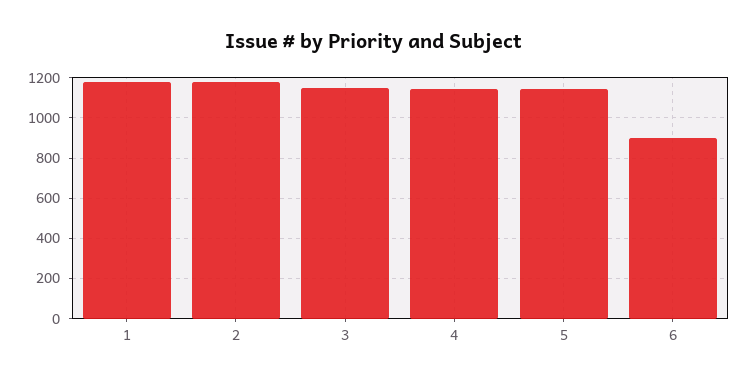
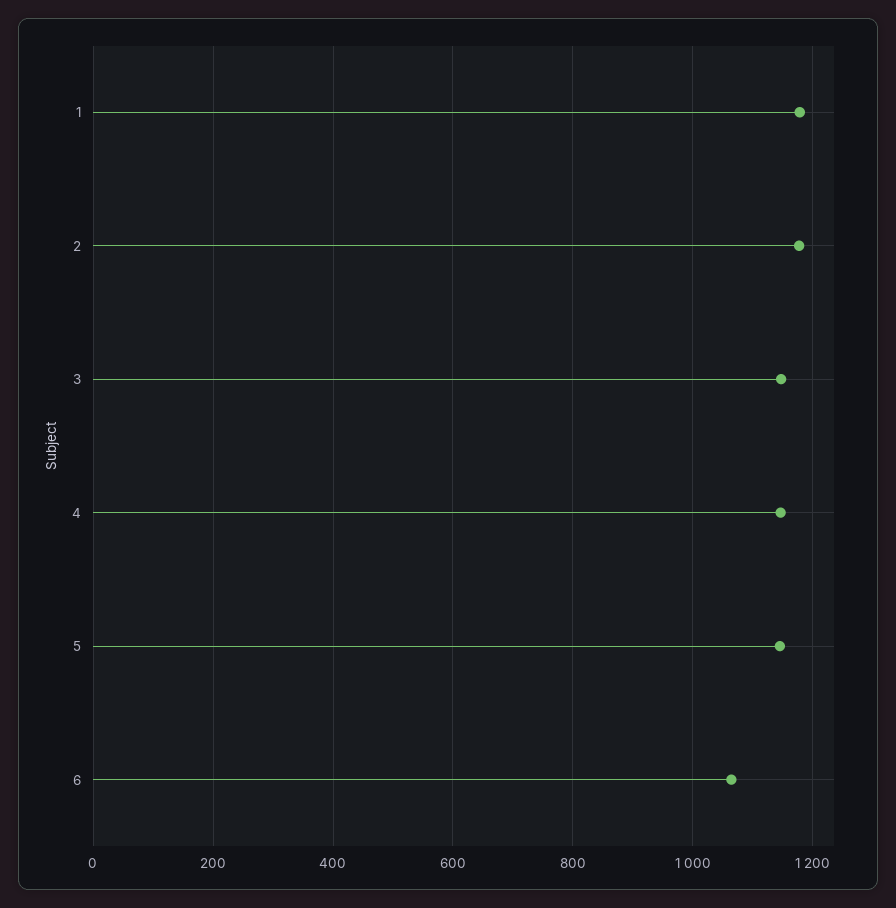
6: 900 -> 1060

